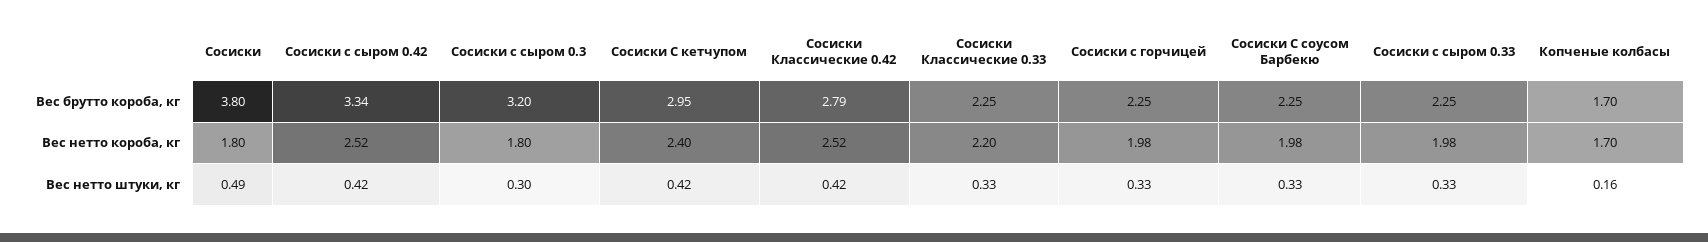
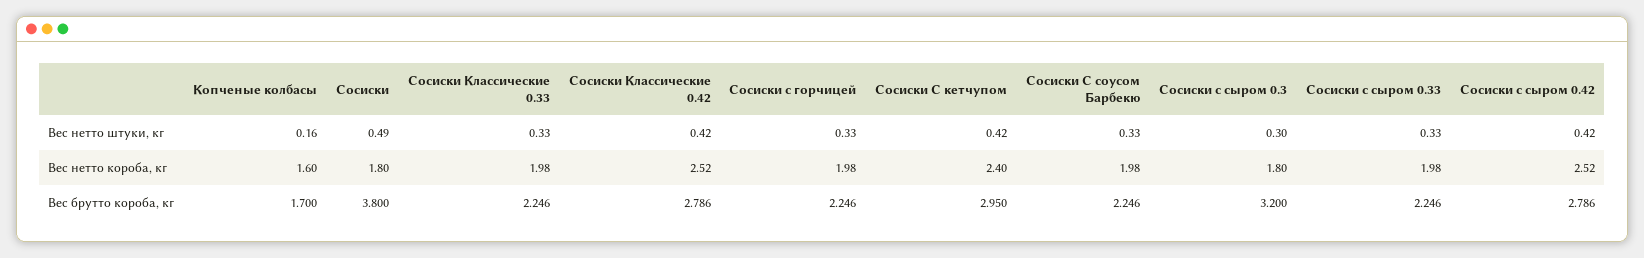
Сосиски с сыром 0.42, Вес брутто короба, кг: 3.34 -> 2.786
Сосиски Классические 0.33, Вес нетто короба, кг: 2.2 -> 1.98
Копченые колбасы, Вес нетто короба, кг: 1.7 -> 1.6

